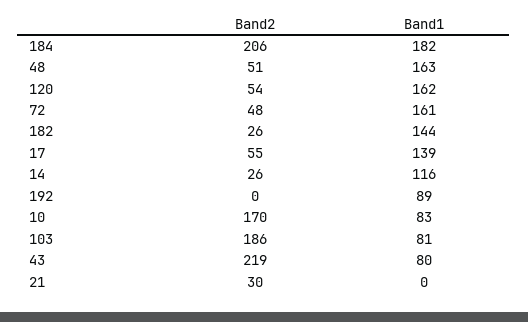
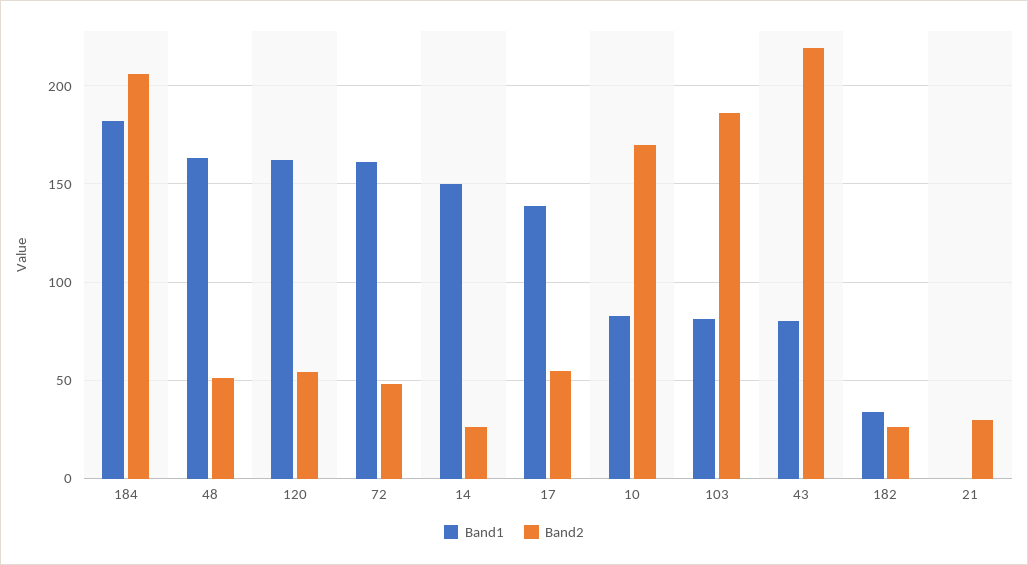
Band1, 182: 144 -> 35
Band1, 14: 116 -> 150
Band2, 192: 0 -> none
Band1, 192: 89 -> none

